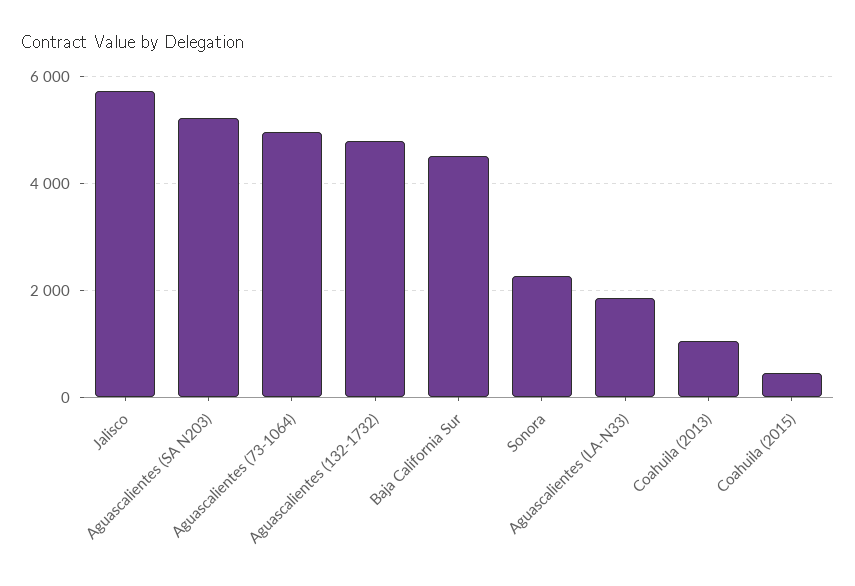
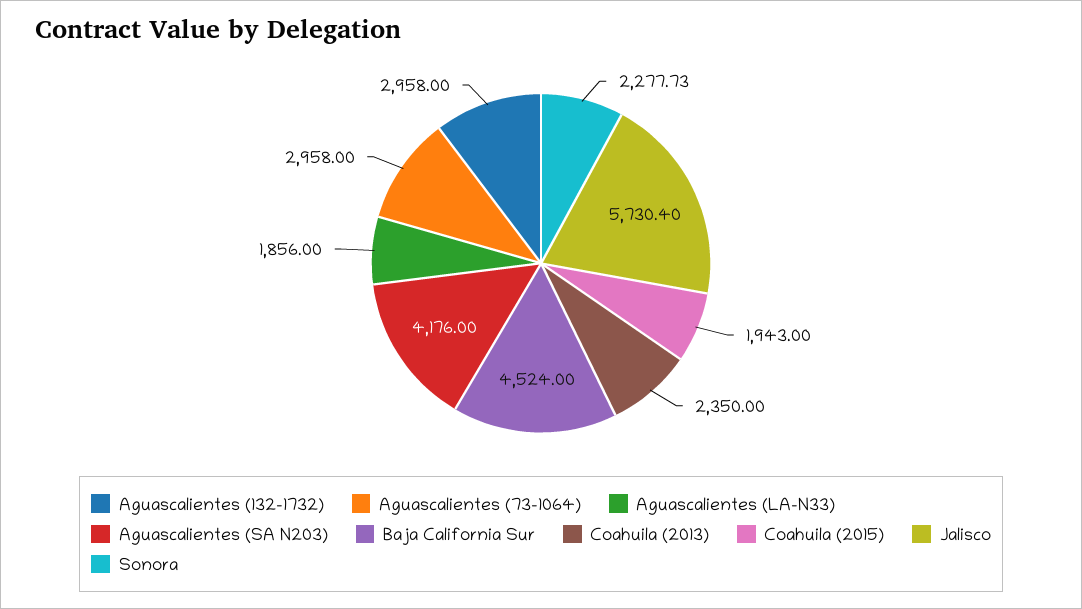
Aguascalientes (SA N203): 5200 -> 4176
Aguascalientes (73-1064): 5000 -> 2958
Aguascalientes (132-1732): 4800 -> 2958
Coahuila (2013): 1000 -> 2350
Coahuila (2015): 400 -> 1943

